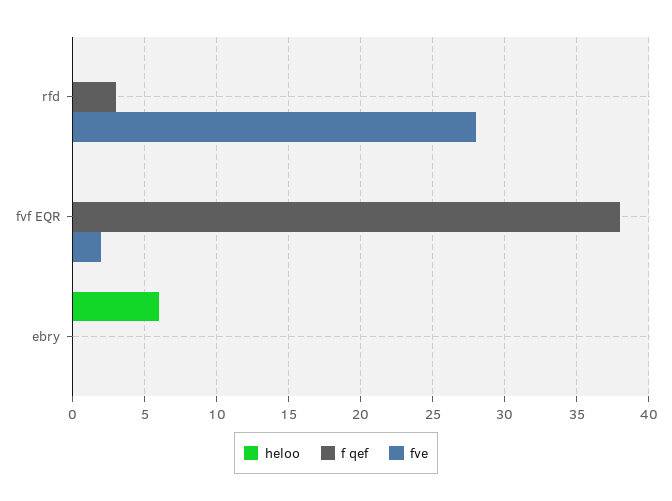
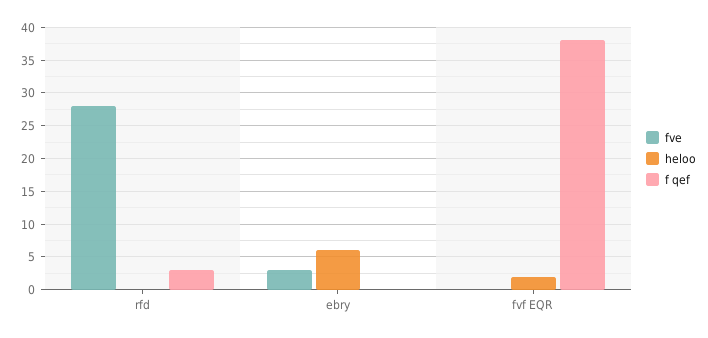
heloo, fvf EQR: 0 -> 2
fve, fvf EQR: 2 -> 0
fve, ebry: 0 -> 3

